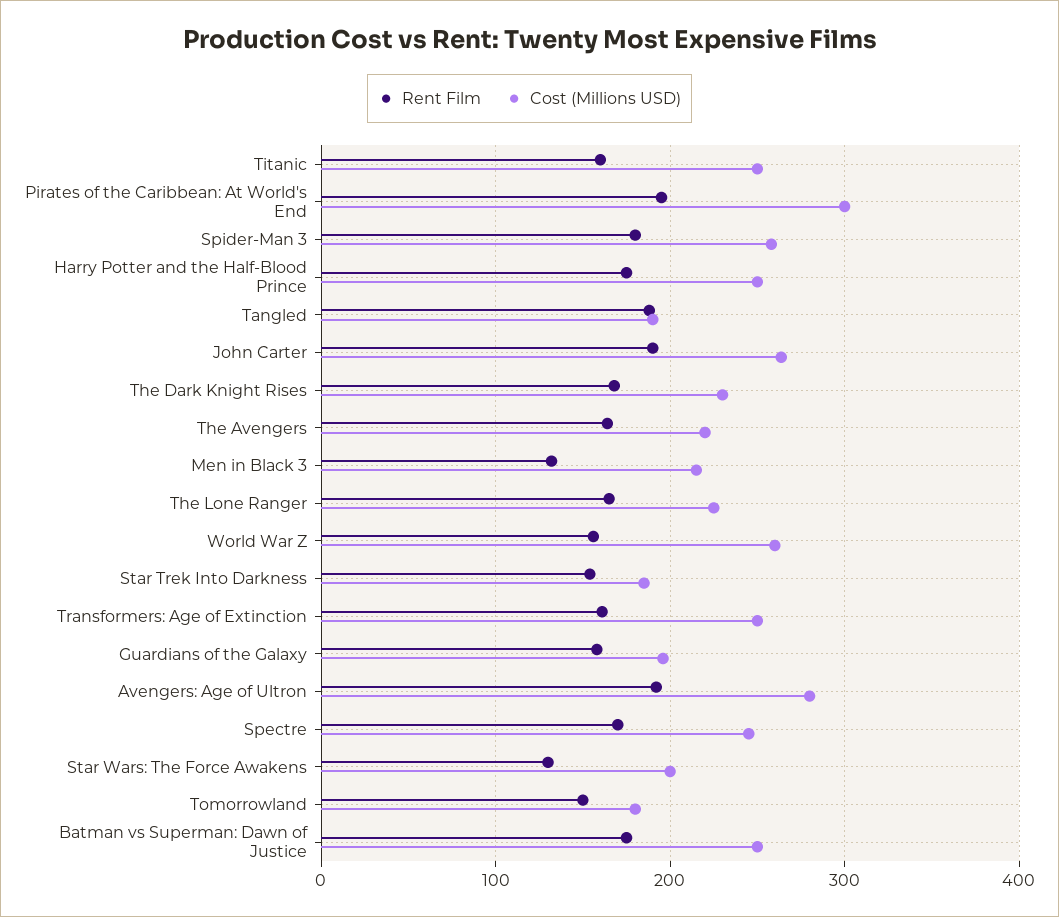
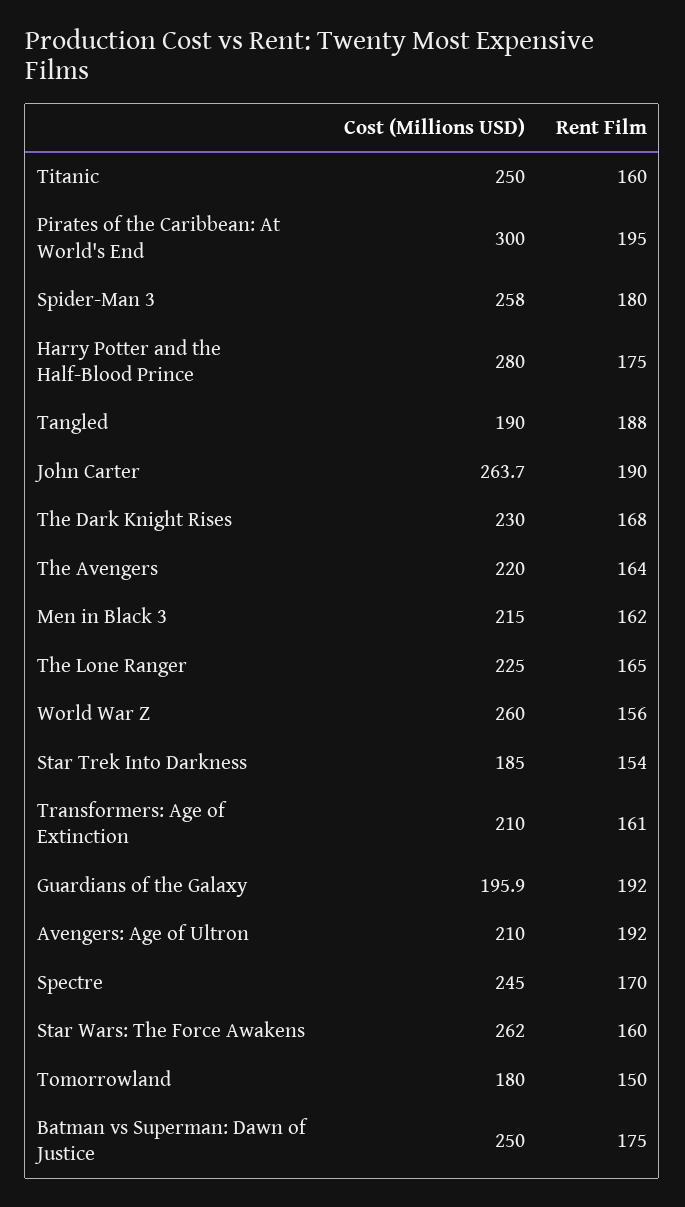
Cost (Millions USD), Harry Potter and the Half-Blood Prince: 250 -> 280
Rent Film, Men in Black 3: 130 -> 162
Cost (Millions USD), Transformers: Age of Extinction: 250 -> 210
Rent Film, Guardians of the Galaxy: 160 -> 192
Cost (Millions USD), Avengers: Age of Ultron: 280 -> 210
Rent Film, Star Wars: The Force Awakens: 130 -> 160
Cost (Millions USD), Star Wars: The Force Awakens: 200 -> 262

